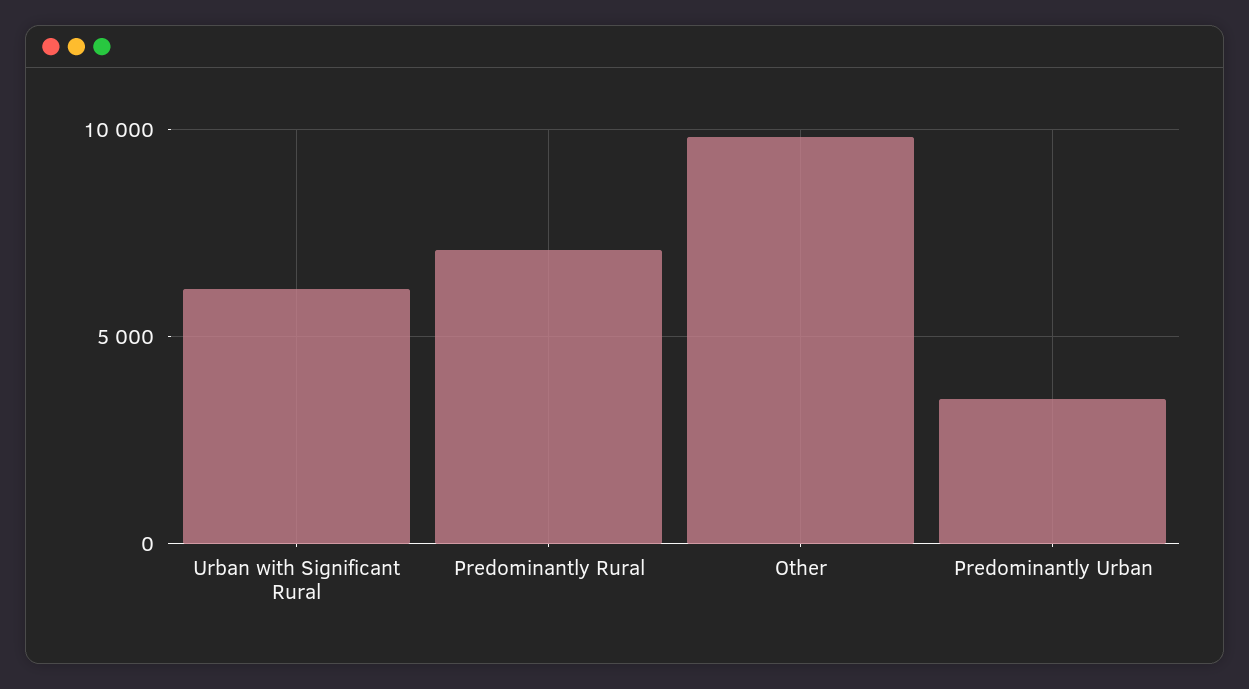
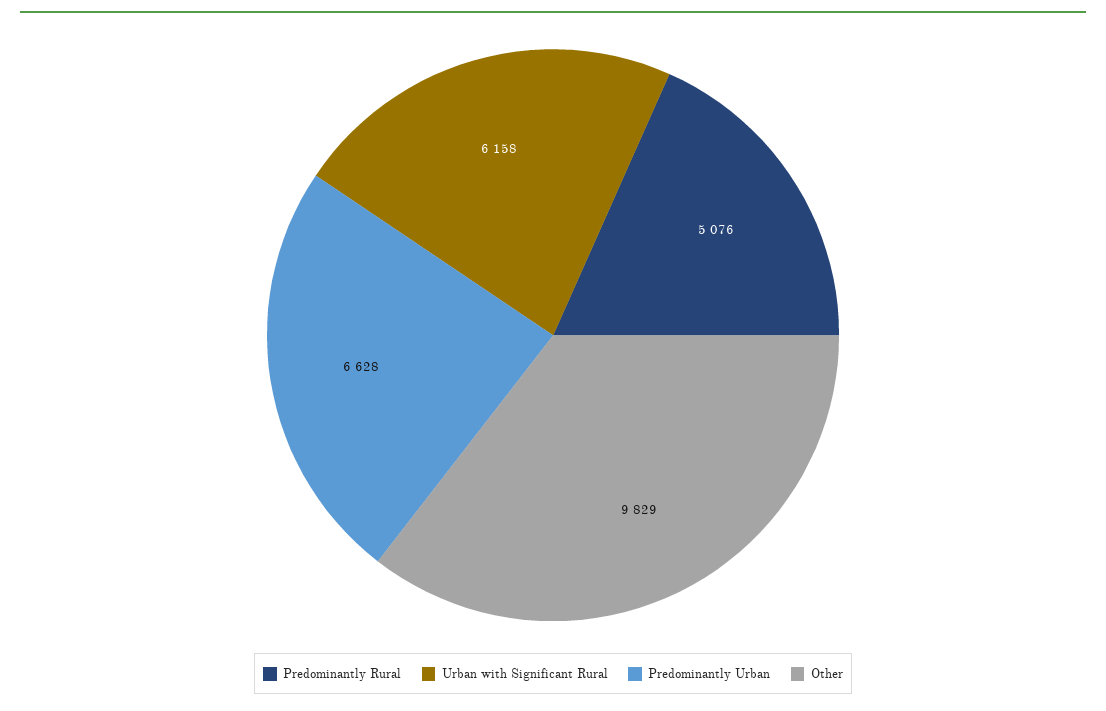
Predominantly Rural: 7000 -> 5076
Predominantly Urban: 3500 -> 6628

